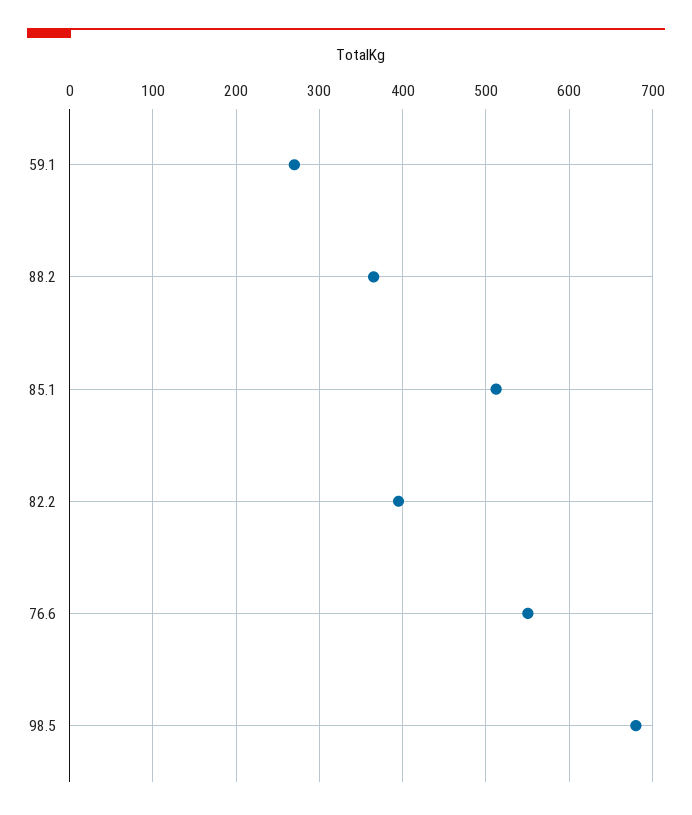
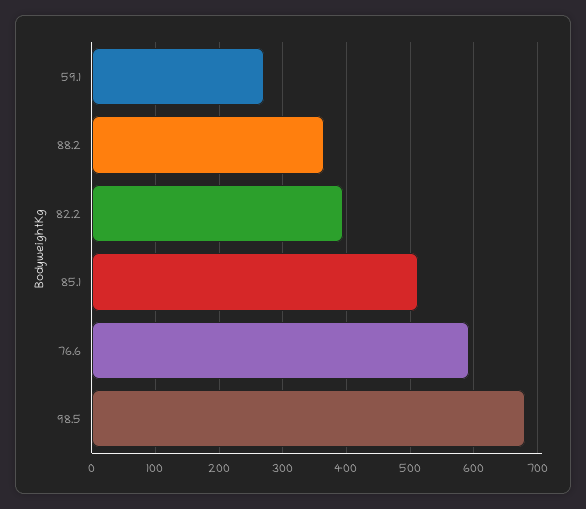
76.6: 550 -> 590

